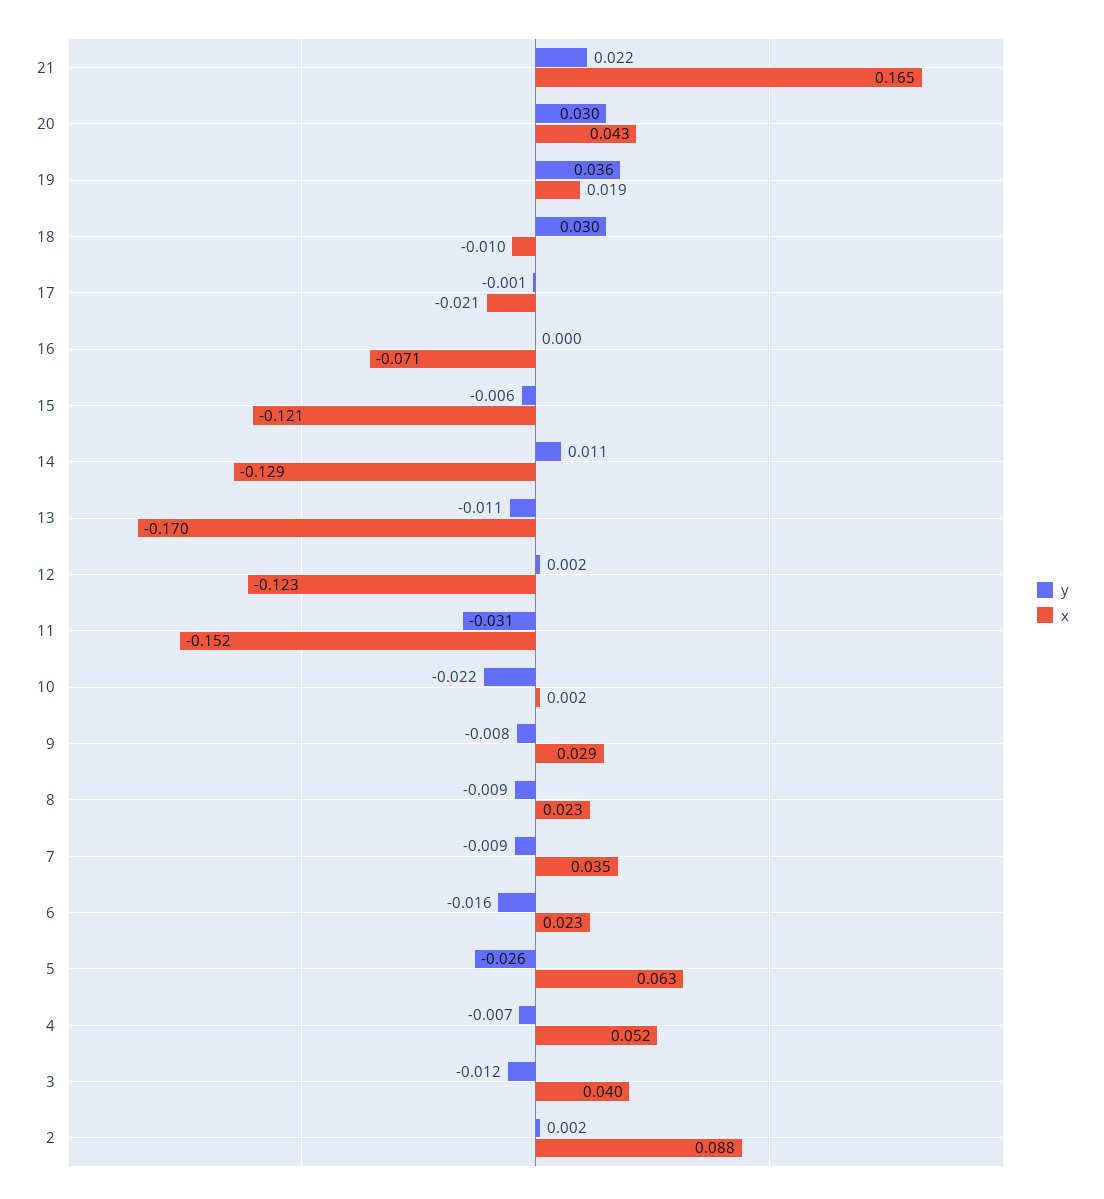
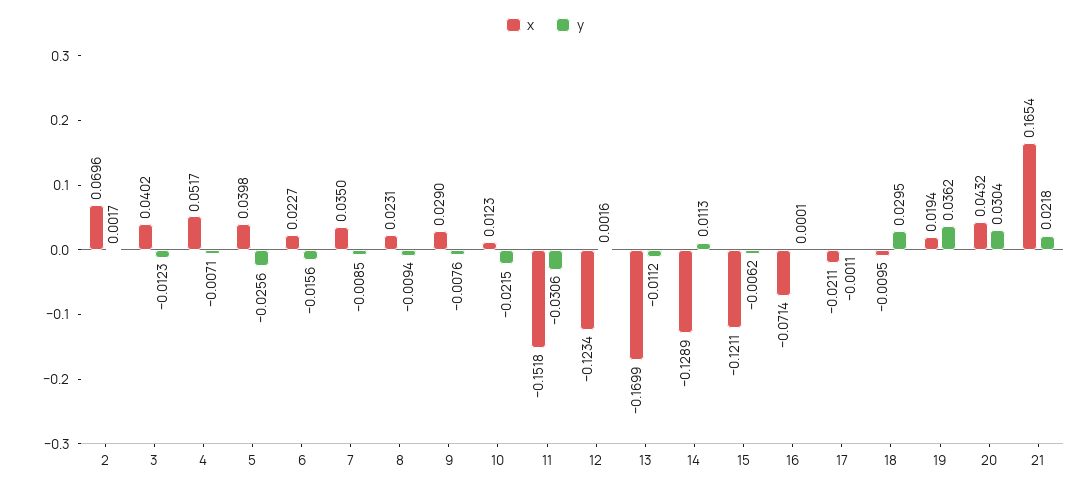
x, 10: 0.002 -> 0.0123
x, 5: 0.063 -> 0.0398
x, 2: 0.088 -> 0.0696

